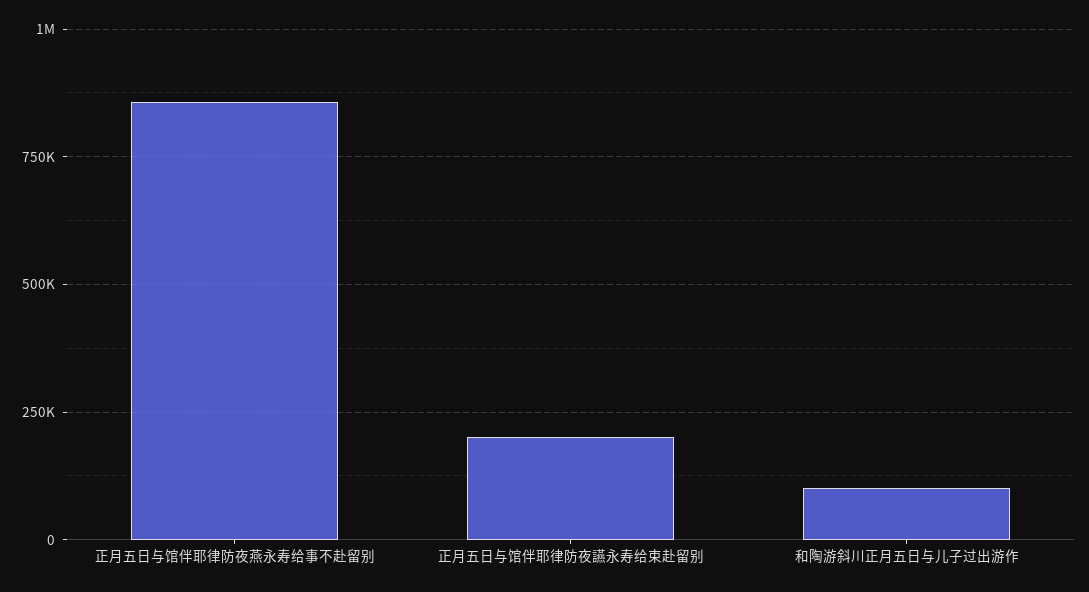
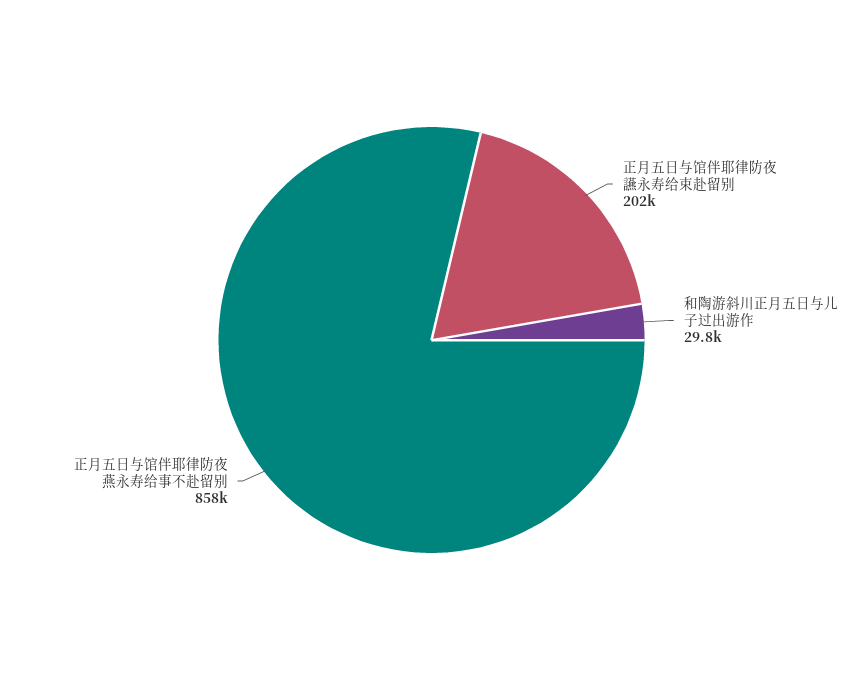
和陶游斜川正月五日与儿子过出游作: 100000 -> 29800

